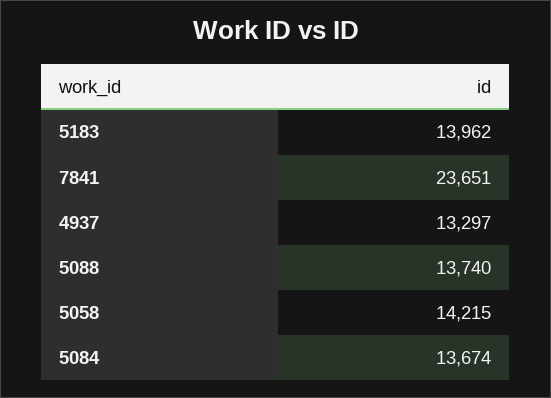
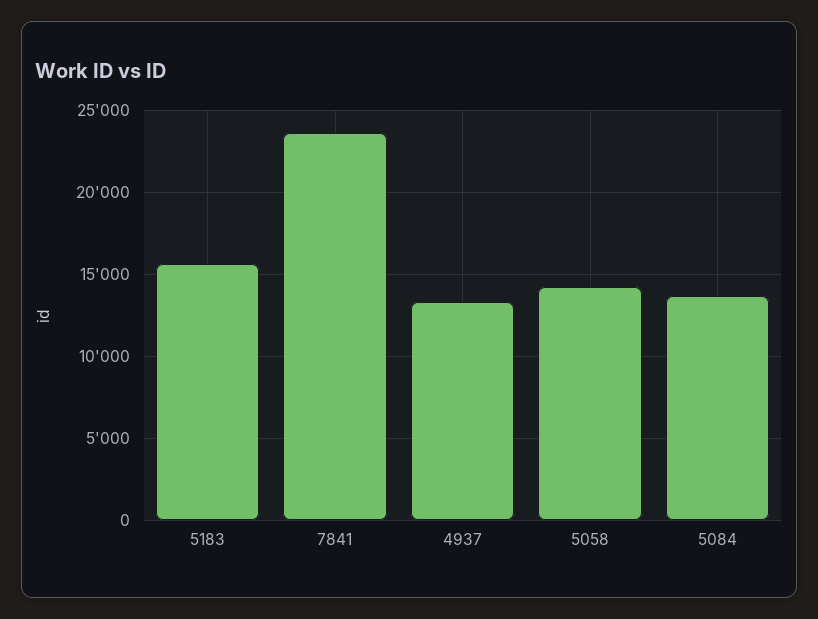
5183: 13962 -> 15500
5088: 13740 -> none

